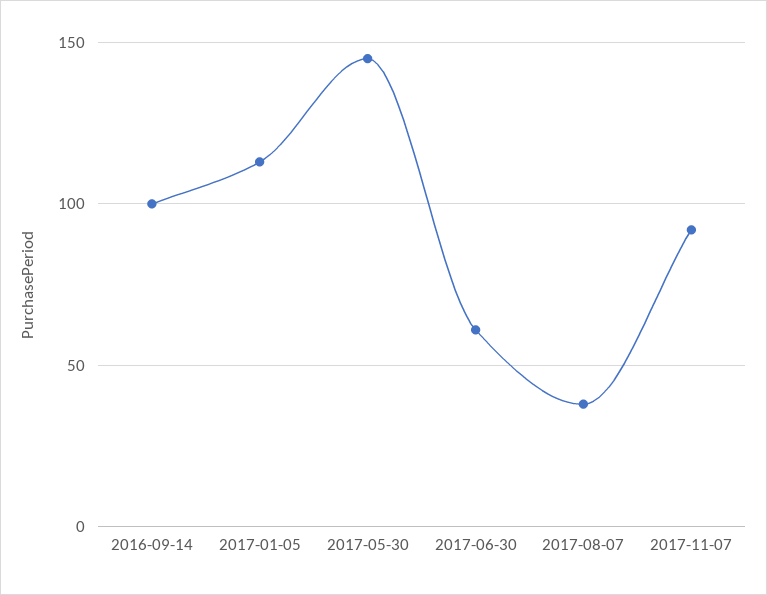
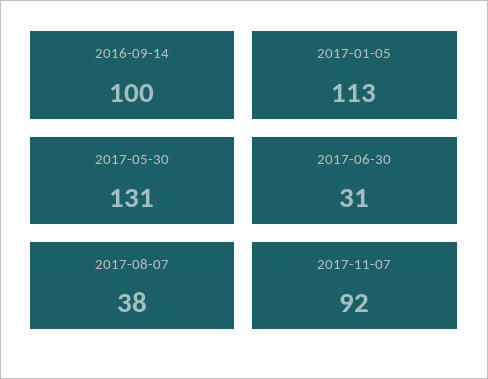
2017-05-30: 145 -> 131
2017-06-30: 60 -> 31

